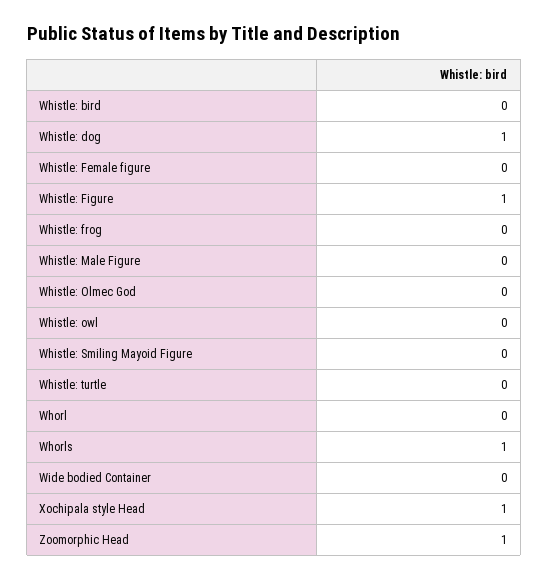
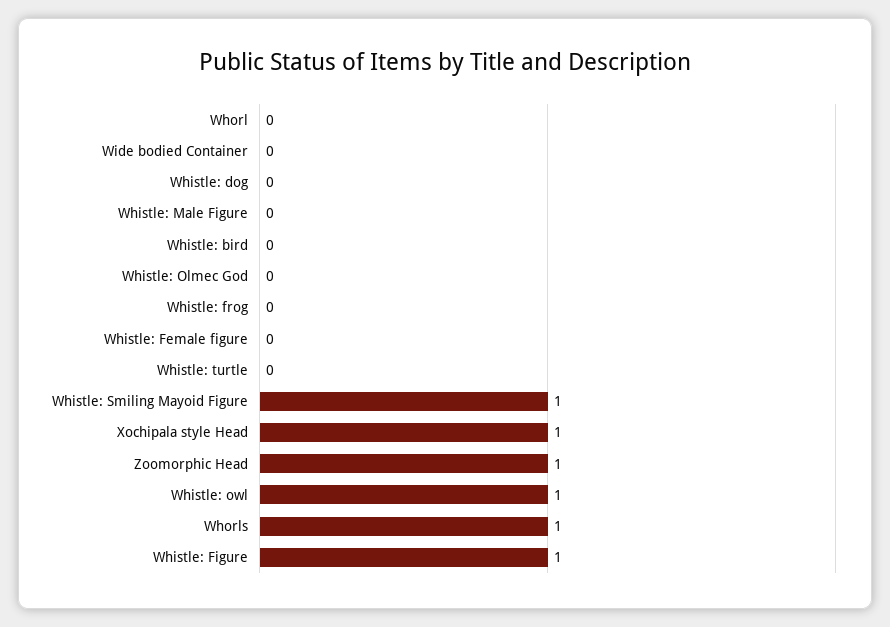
Whistle: dog: 1 -> 0
Whistle: owl: 0 -> 1
Whistle: Smiling Mayoid Figure: 0 -> 1

